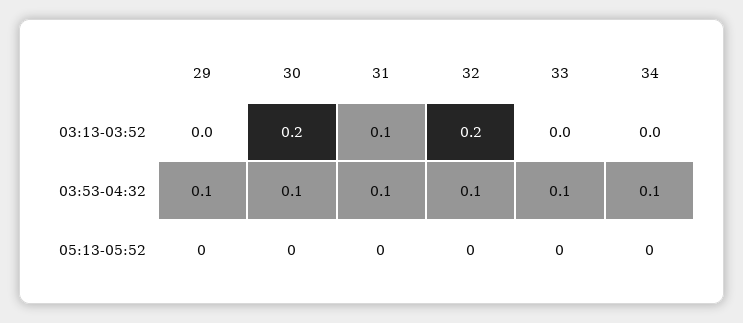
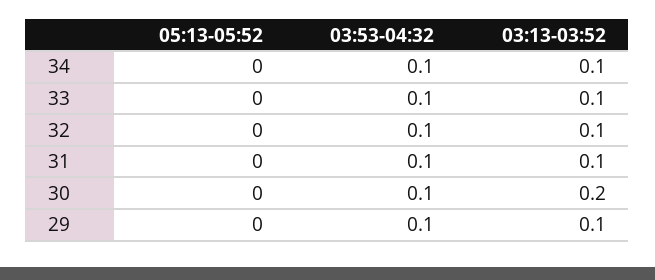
29, 03:13-03:52: 0 -> 0.1
32, 03:13-03:52: 0.2 -> 0.1
33, 03:13-03:52: 0 -> 0.1
34, 03:13-03:52: 0 -> 0.1

